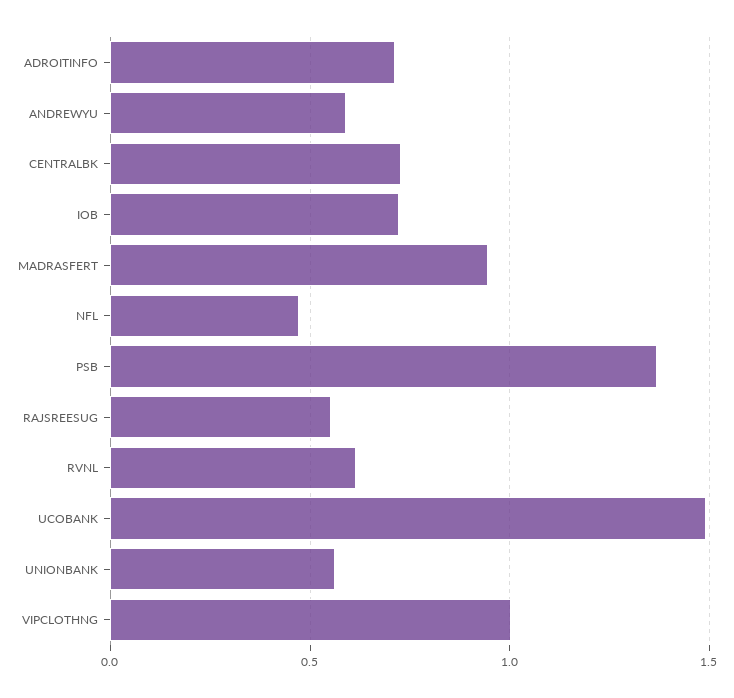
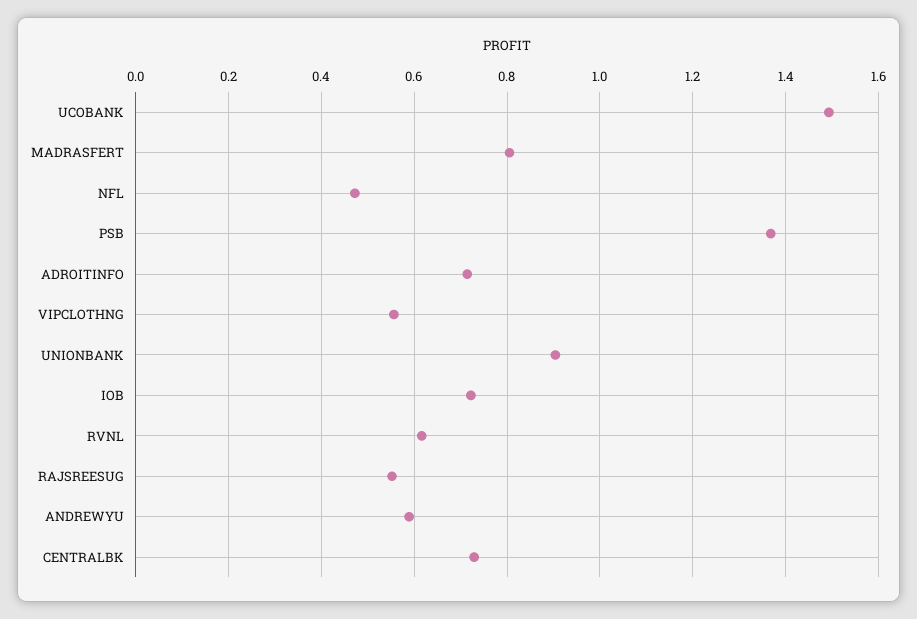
MADRASFERT: 0.95 -> 0.8
UNIONBANK: 0.55 -> 0.9
VIPCLOTHNG: 1 -> 0.56

